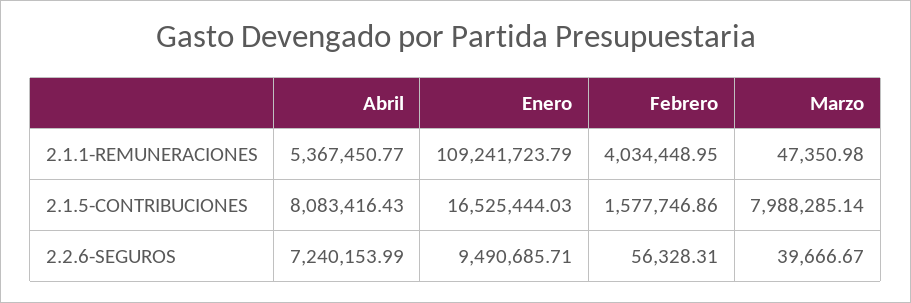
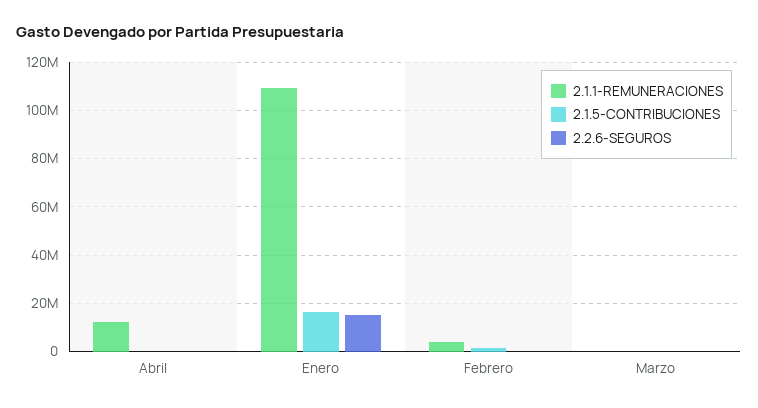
2.1.1-REMUNERACIONES, Abril: 5367450.77 -> 12500000
2.1.5-CONTRIBUCIONES, Abril: 8083416.43 -> 0
2.1.5-CONTRIBUCIONES, Marzo: 7988285.14 -> 0
2.2.6-SEGUROS, Abril: 7240153.99 -> 0
2.2.6-SEGUROS, Enero: 9490685.71 -> 15000000

